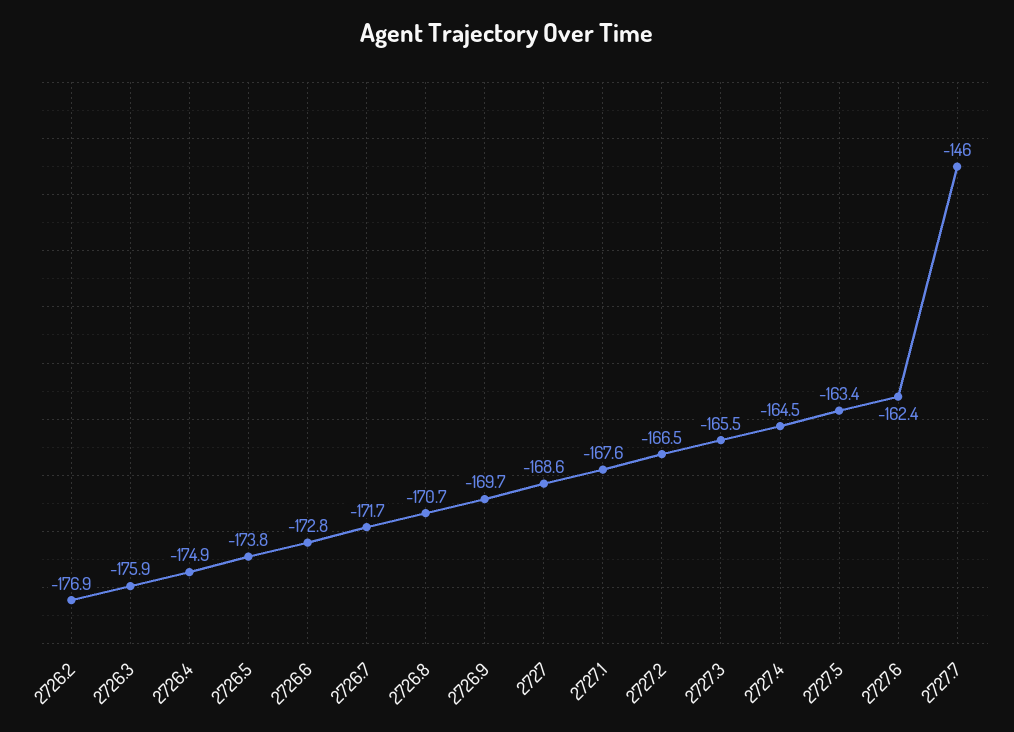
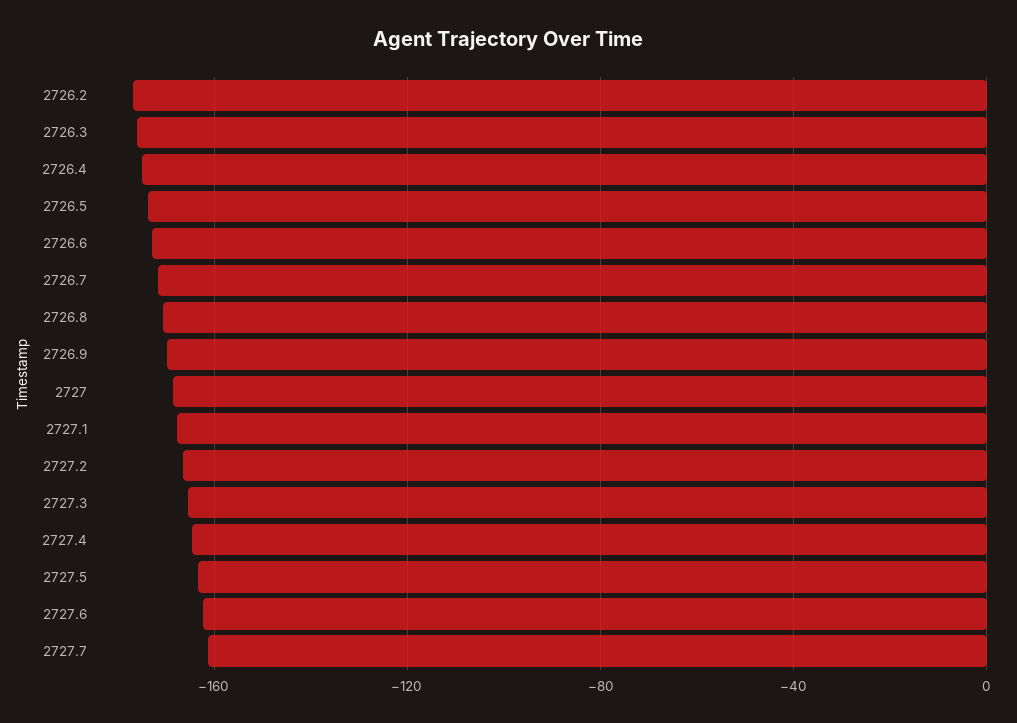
2727.7: -146 -> -160

